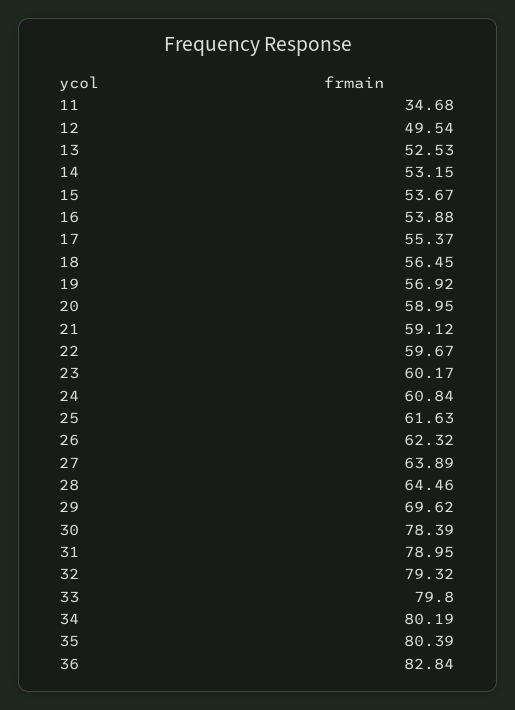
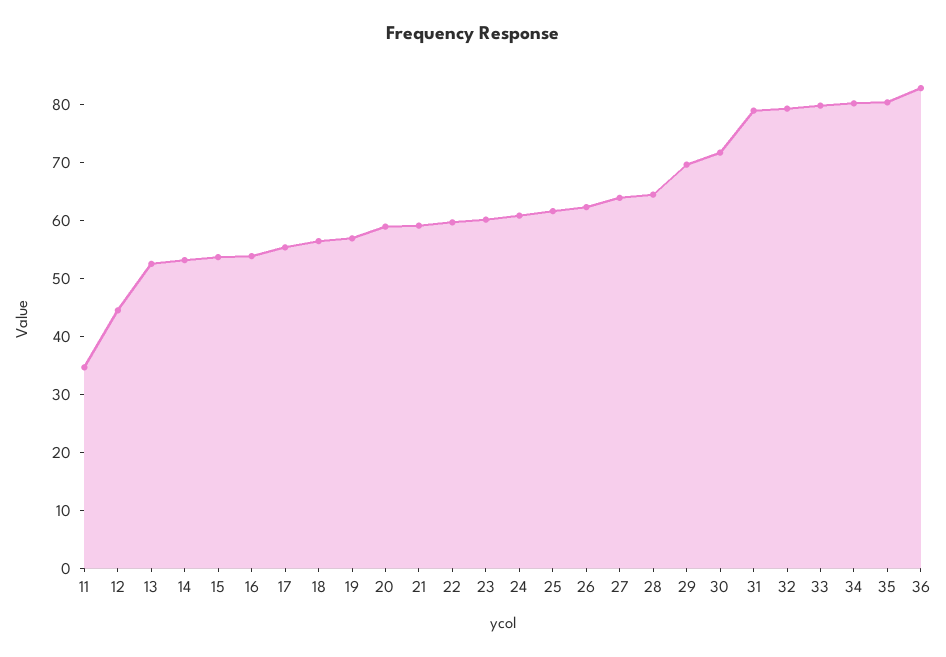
12: 49.54 -> 44
30: 78.39 -> 72

